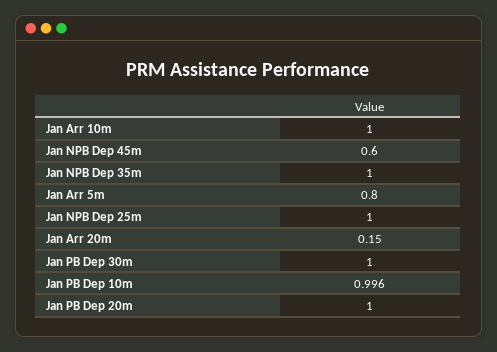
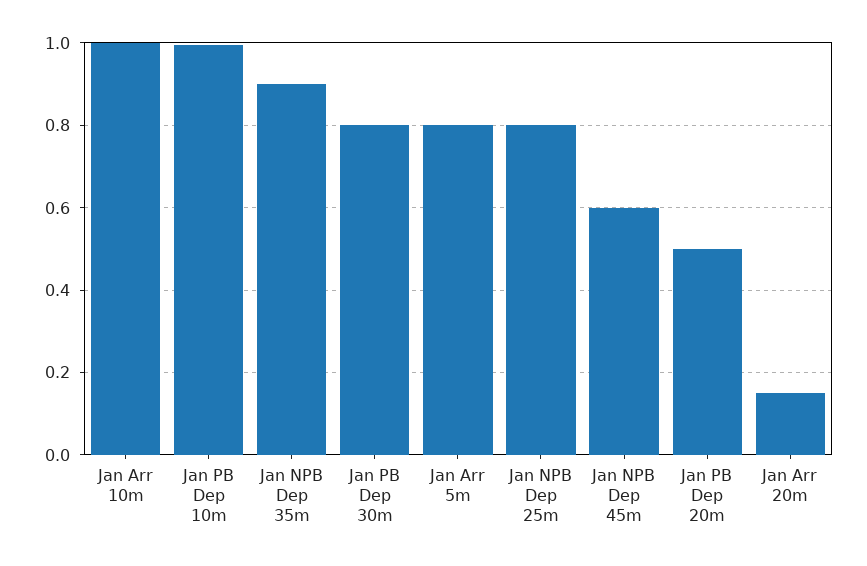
Jan NPB Dep 35m: 1 -> 0.9
Jan NPB Dep 25m: 1 -> 0.8
Jan PB Dep 30m: 1 -> 0.8
Jan PB Dep 20m: 1 -> 0.5

